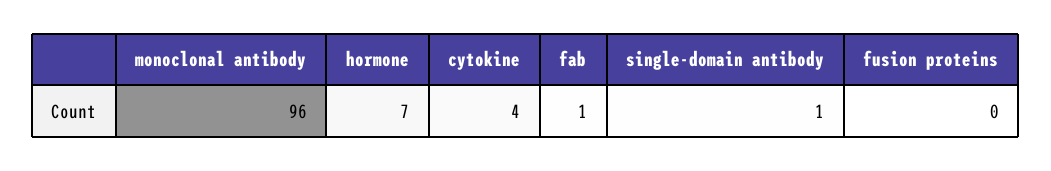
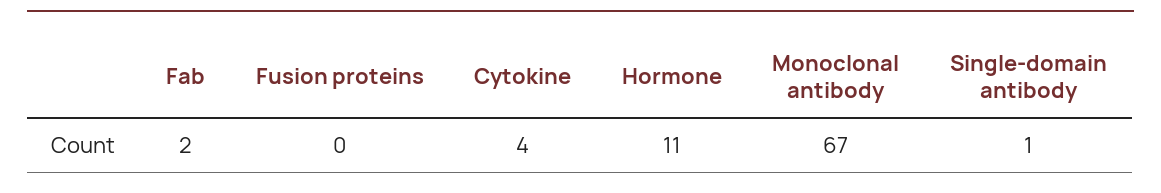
monoclonal antibody: 96 -> 67
hormone: 7 -> 11
fab: 1 -> 2

